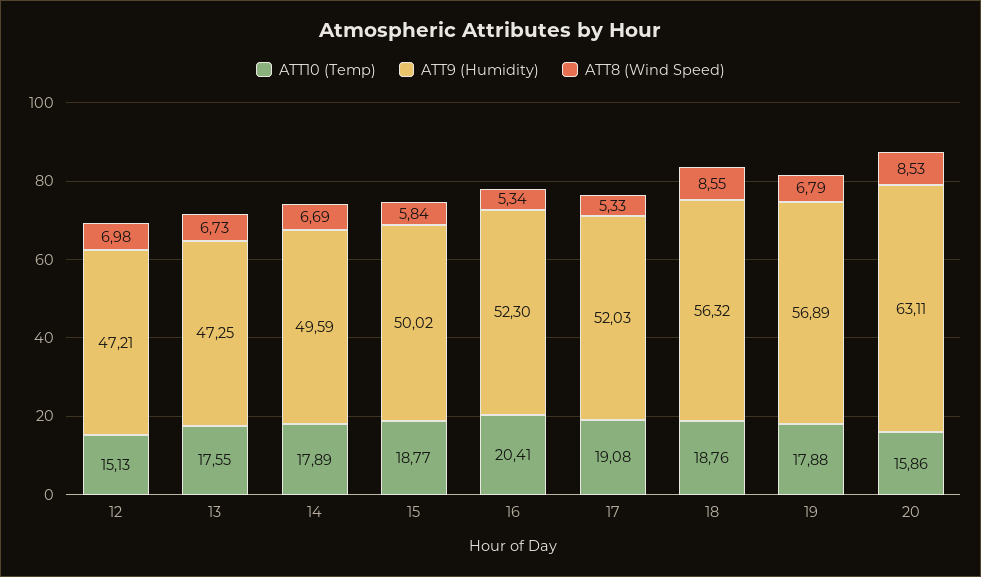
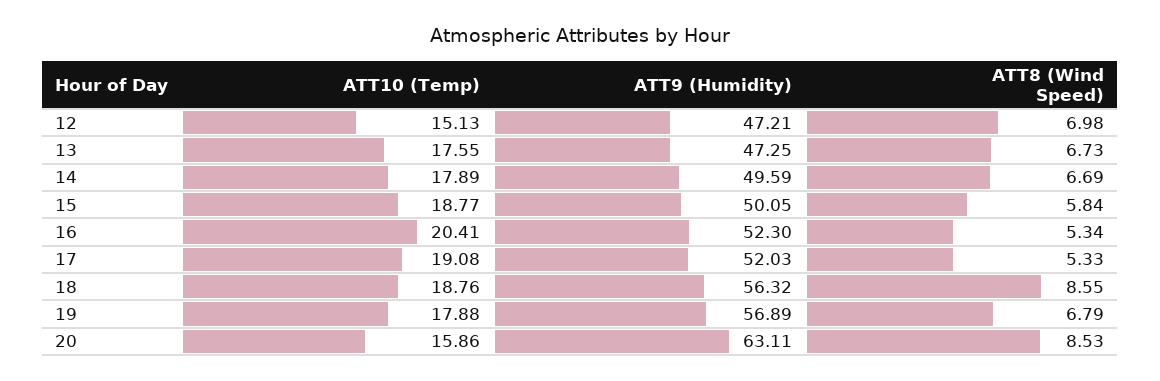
ATT9 (Humidity), 15: 50.02 -> 50.05

